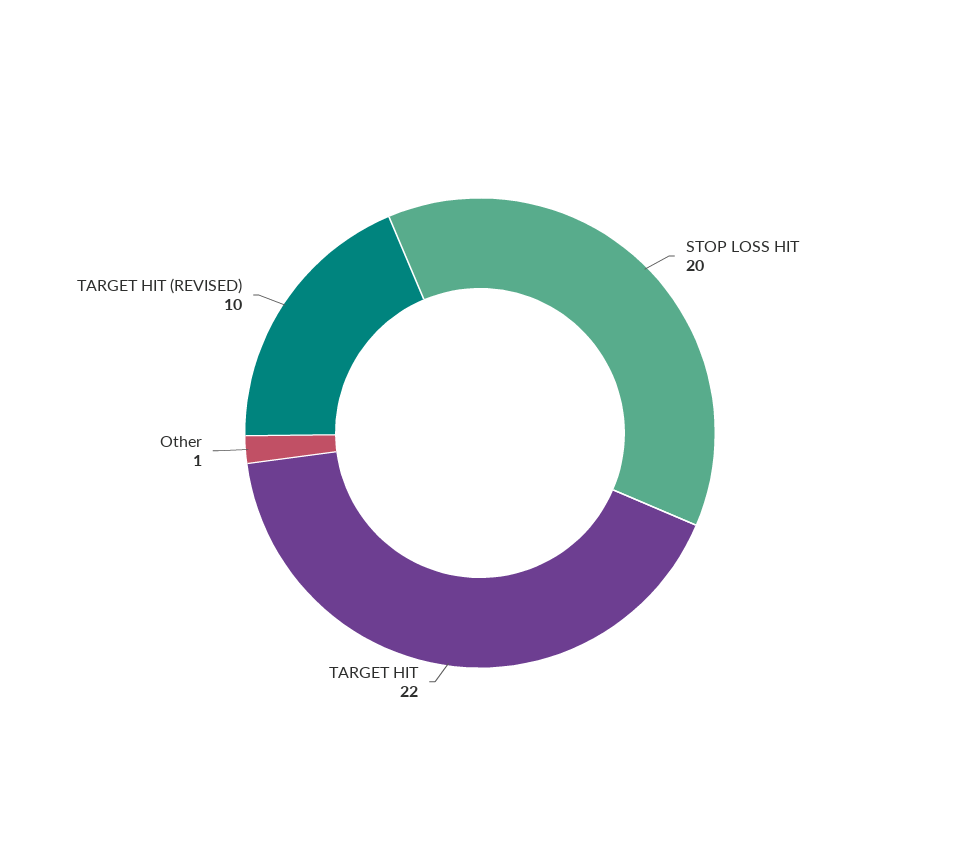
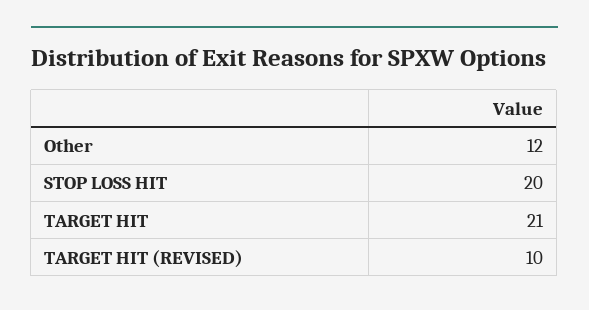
TARGET HIT: 22 -> 21
Other: 1 -> 12

